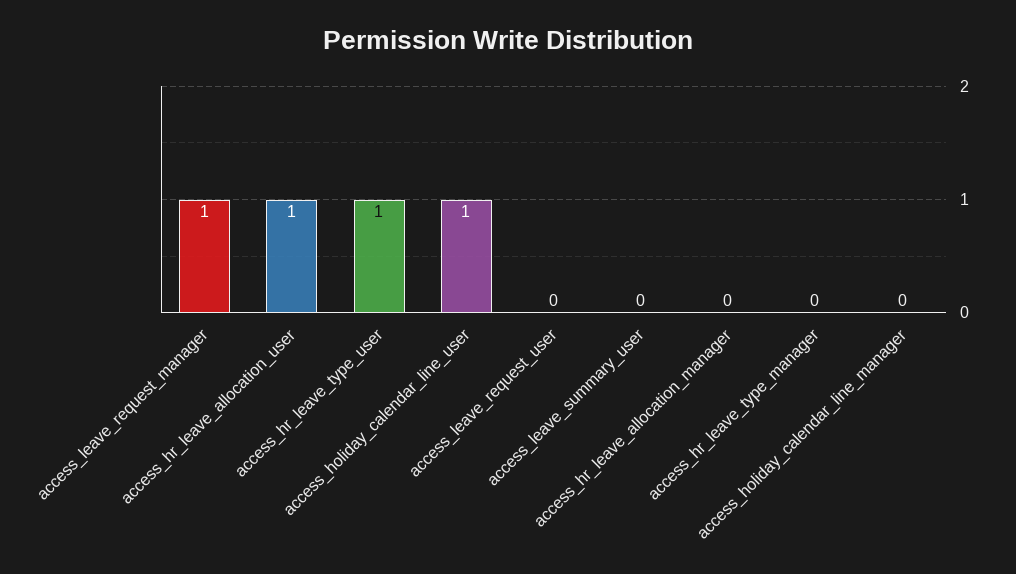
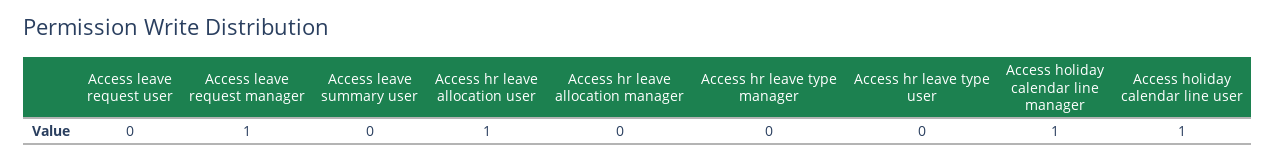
access_hr_leave_type_user: 1 -> 0
access_holiday_calendar_line_manager: 0 -> 1

